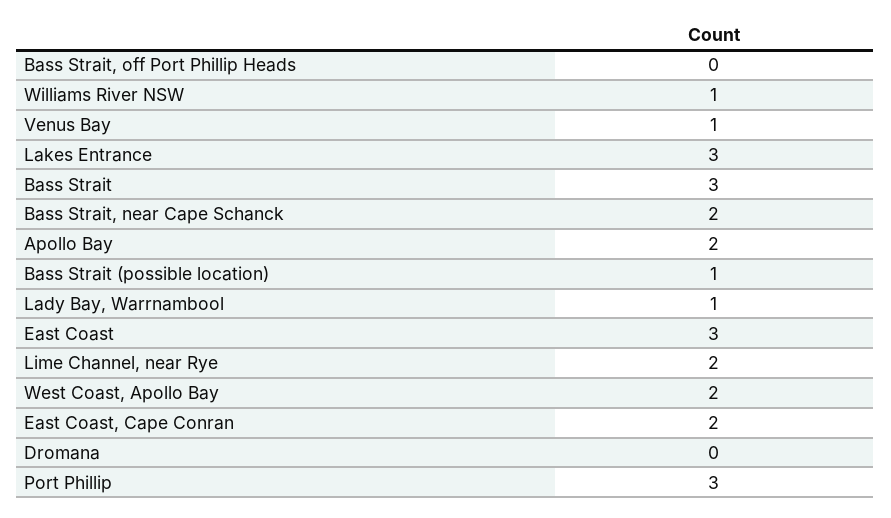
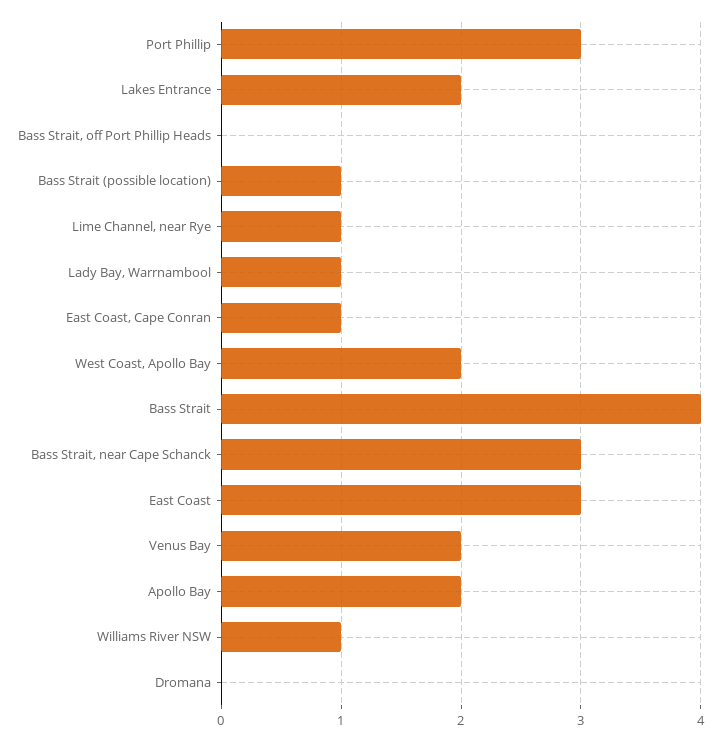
Venus Bay: 1 -> 2
Lakes Entrance: 3 -> 2
Bass Strait: 3 -> 4
Bass Strait, near Cape Schanck: 2 -> 3
Lime Channel, near Rye: 2 -> 1
East Coast, Cape Conran: 2 -> 1

